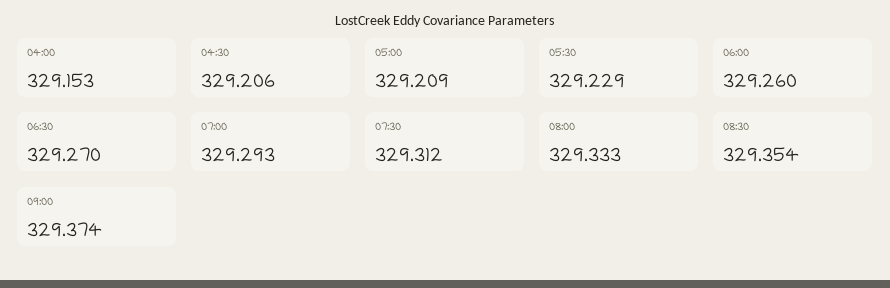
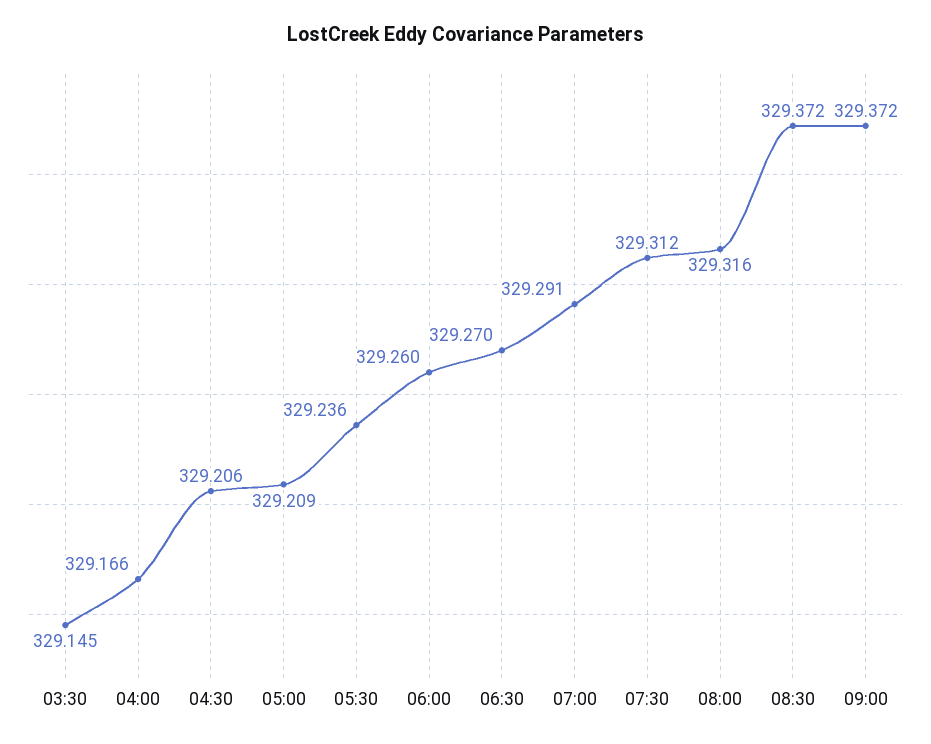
04:00: 329.153 -> 329.166
05:30: 329.229 -> 329.236
07:00: 329.293 -> 329.291
08:00: 329.333 -> 329.316
08:30: 329.354 -> 329.372
09:00: 329.374 -> 329.372
03:30: none -> 329.145

